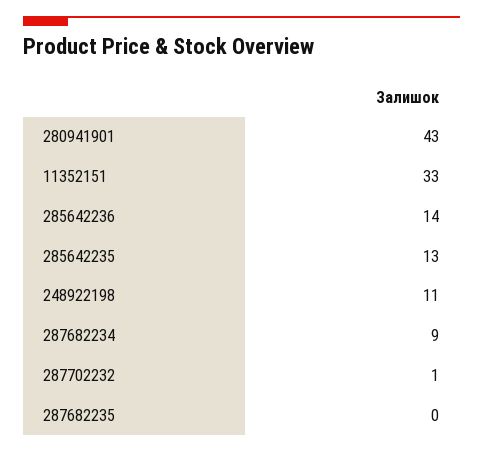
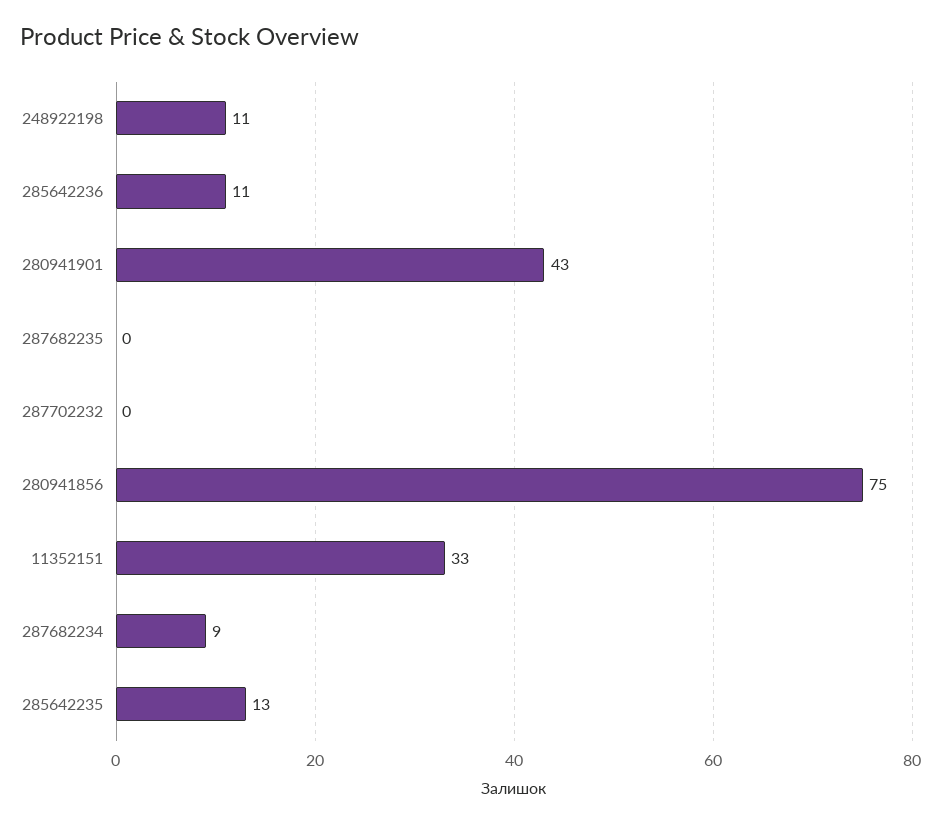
285642236: 14 -> 11
287702232: 1 -> 0
280941856: none -> 75

